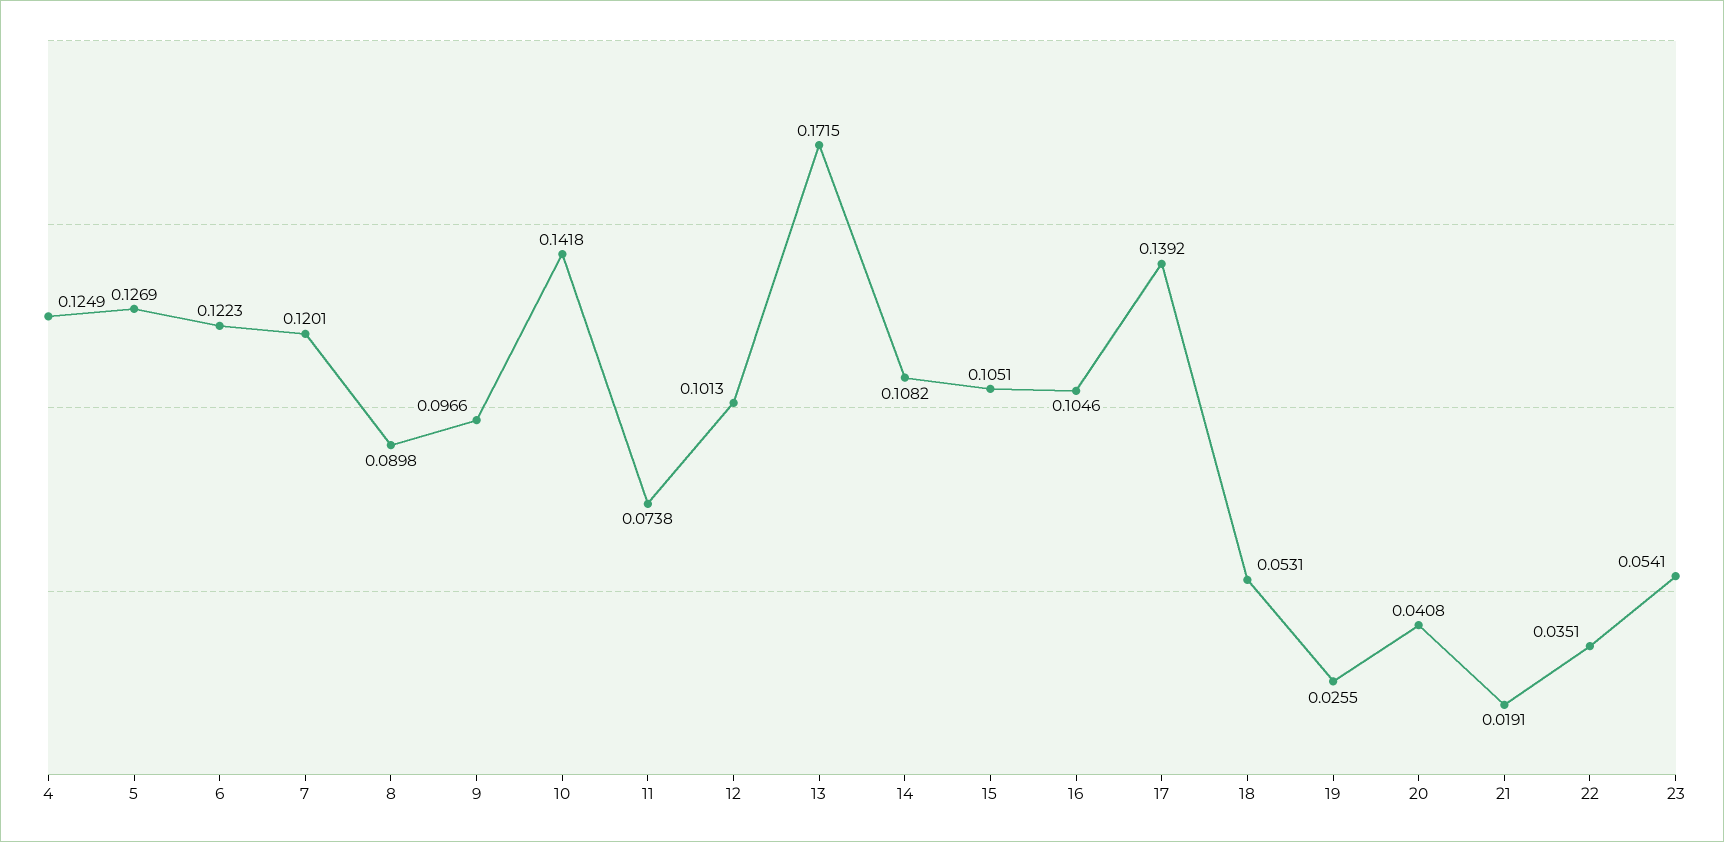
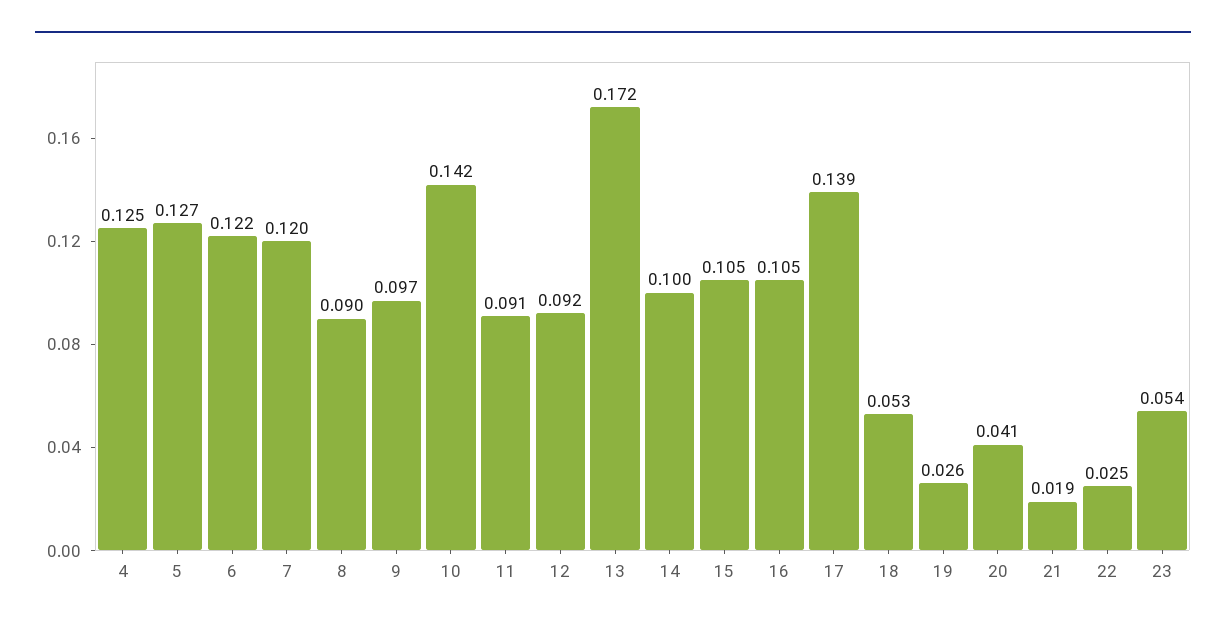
11: 0.0738 -> 0.091
12: 0.1013 -> 0.092
14: 0.1082 -> 0.1
22: 0.0351 -> 0.025

